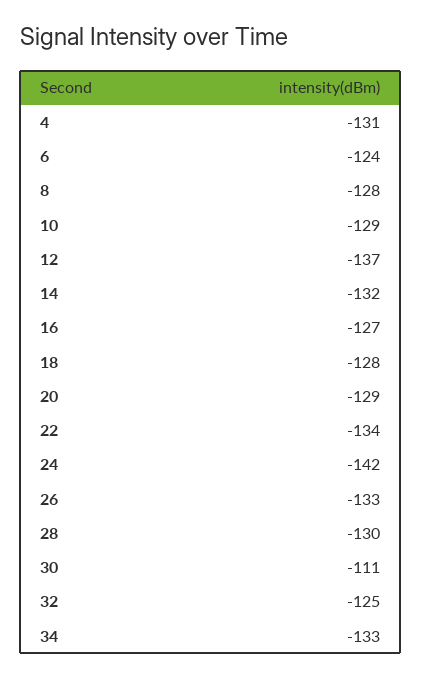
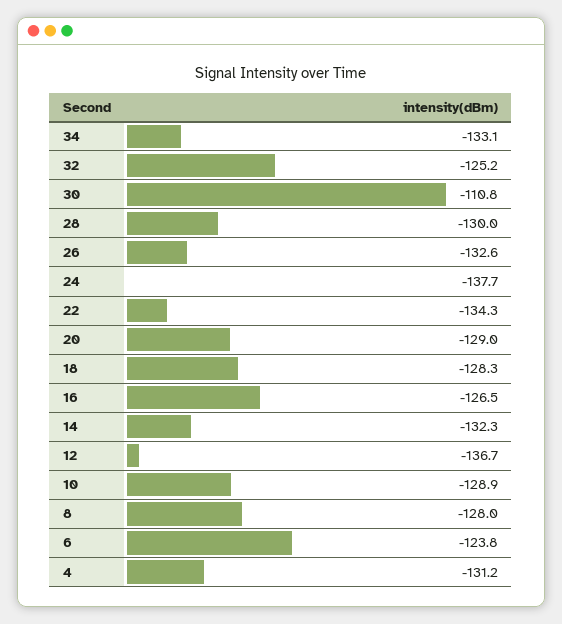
24: -142 -> -137.7

